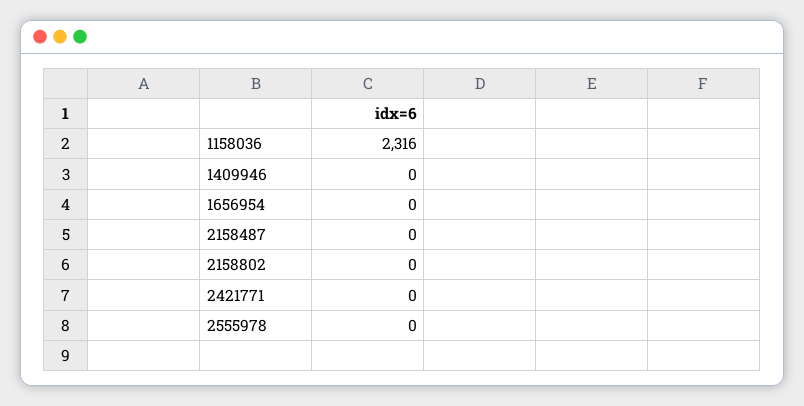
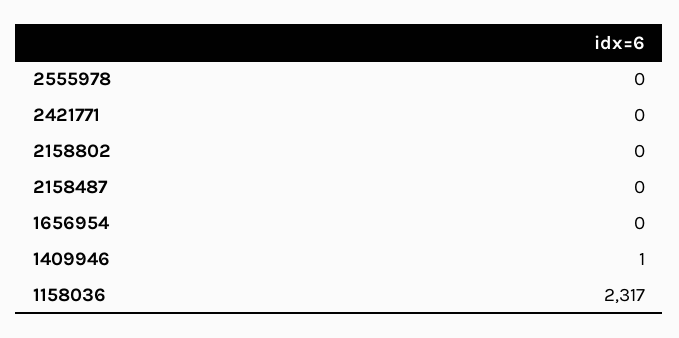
1158036: 2316 -> 2317
1409946: 0 -> 1

